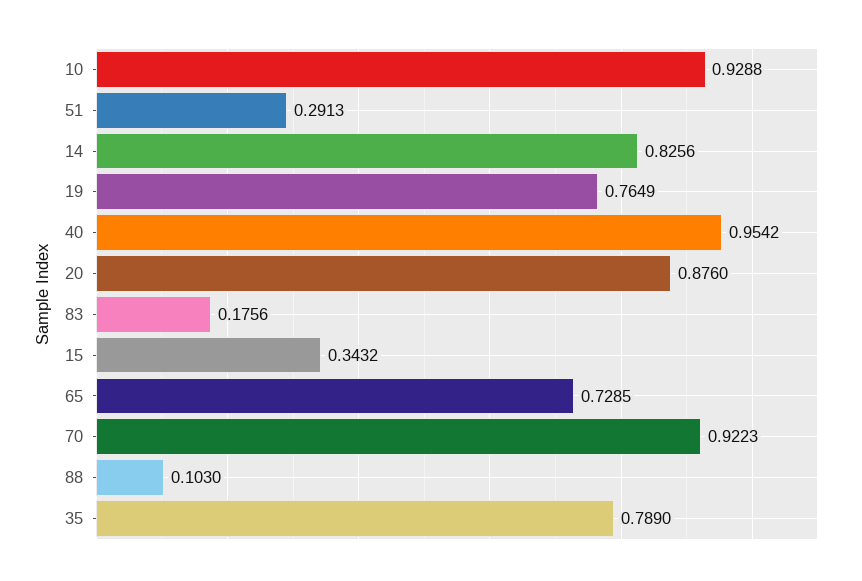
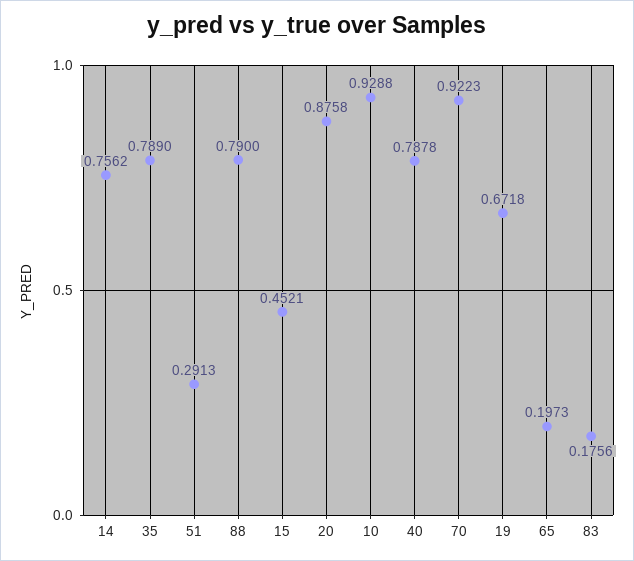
14: 0.8256 -> 0.7562
19: 0.7649 -> 0.6718
40: 0.9542 -> 0.7878
20: 0.876 -> 0.8758
15: 0.3432 -> 0.4521
65: 0.7285 -> 0.1973
88: 0.103 -> 0.79

